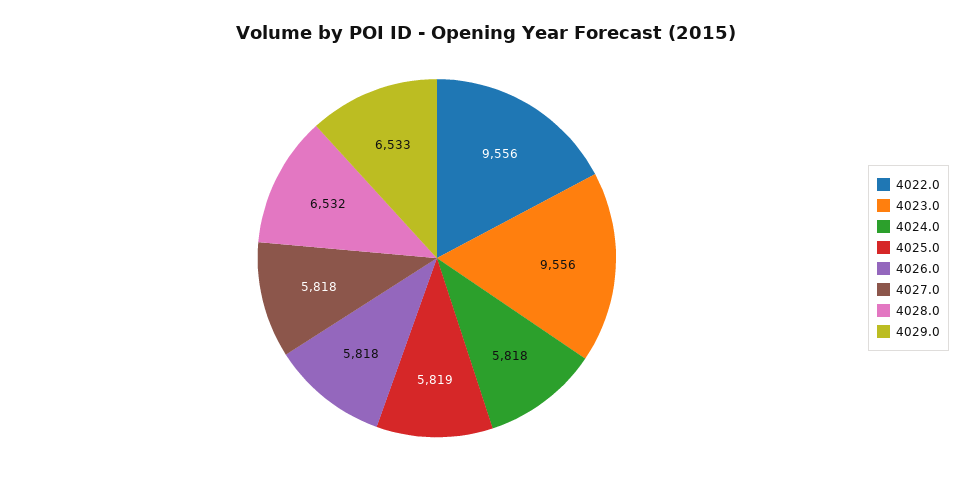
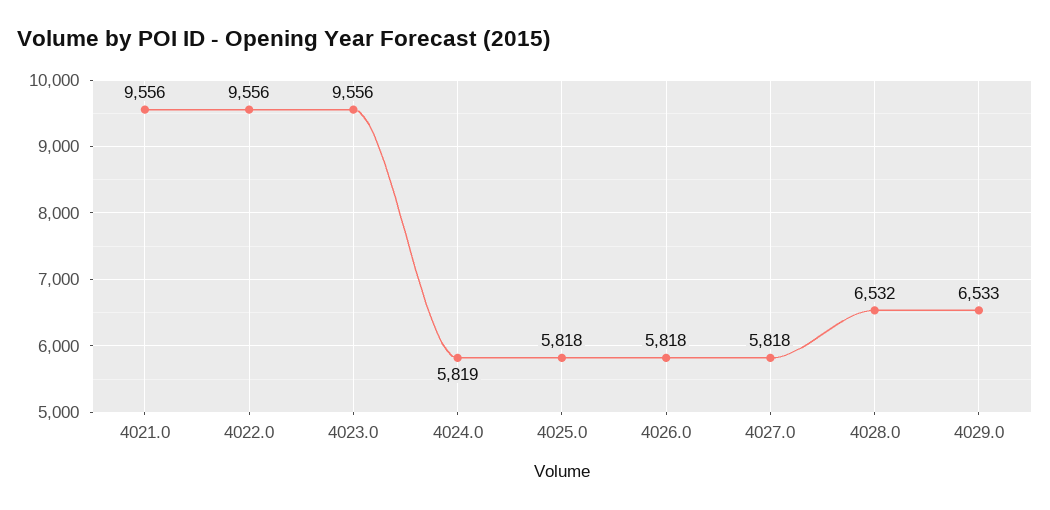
4024.0: 5818 -> 5819
4025.0: 5819 -> 5818
4021.0: none -> 9556

